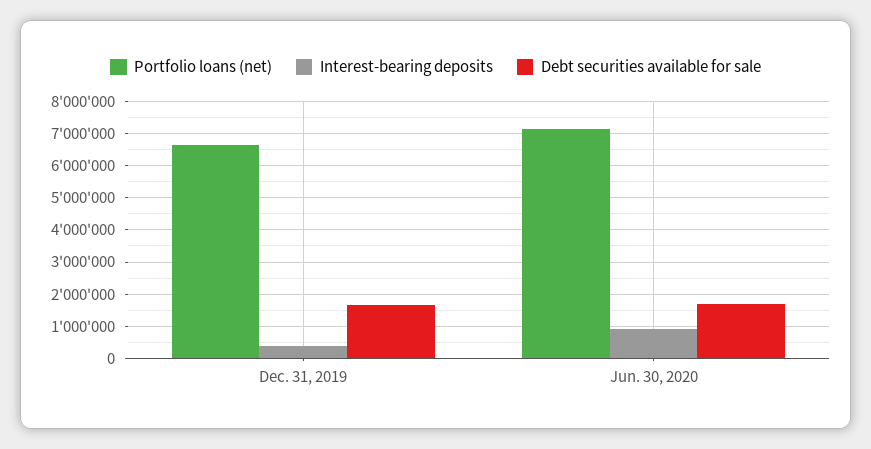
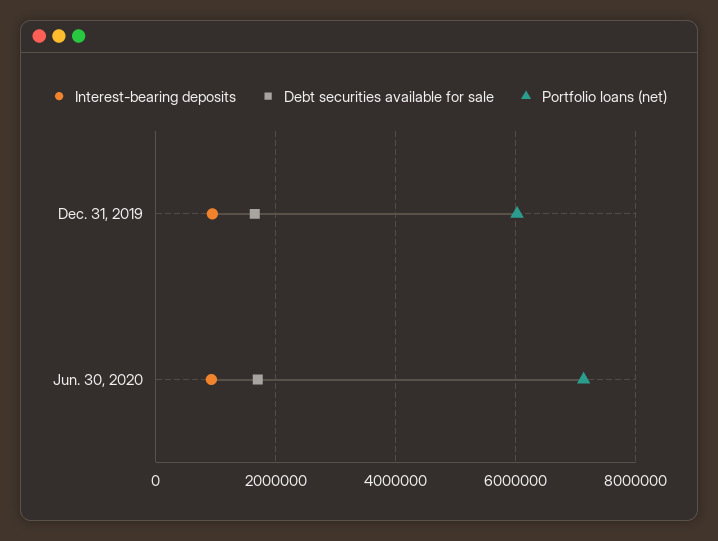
Portfolio loans (net), Dec. 31, 2019: 6600000 -> 6000000
Interest-bearing deposits, Dec. 31, 2019: 400000 -> 1000000

